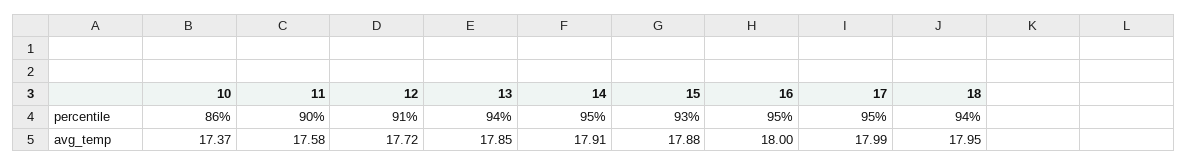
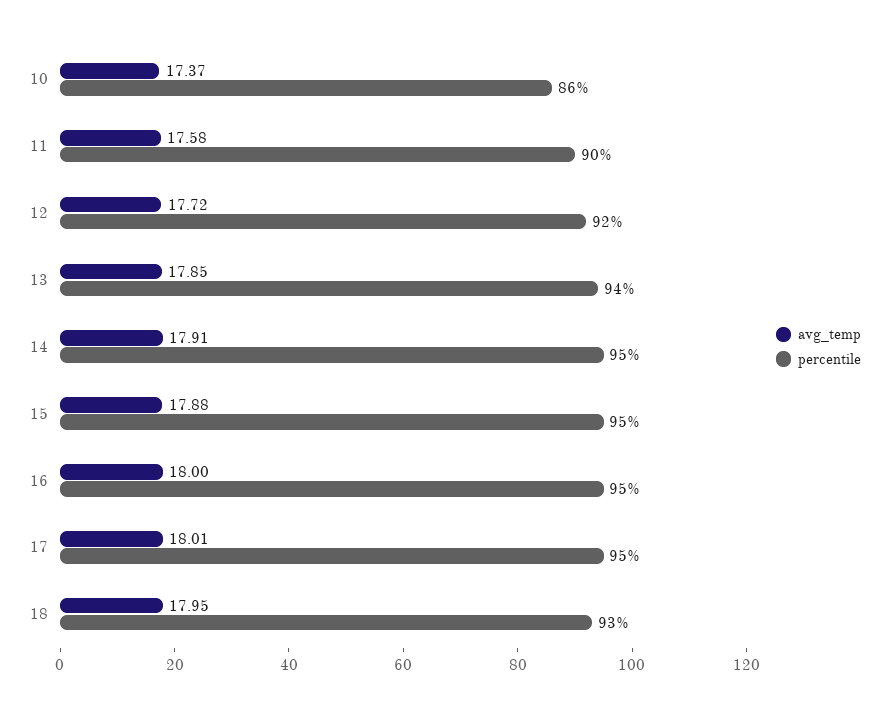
percentile, 12: 91 -> 92
percentile, 15: 93 -> 95
percentile, 18: 94 -> 93
avg_temp, 17: 17.99 -> 18.01

